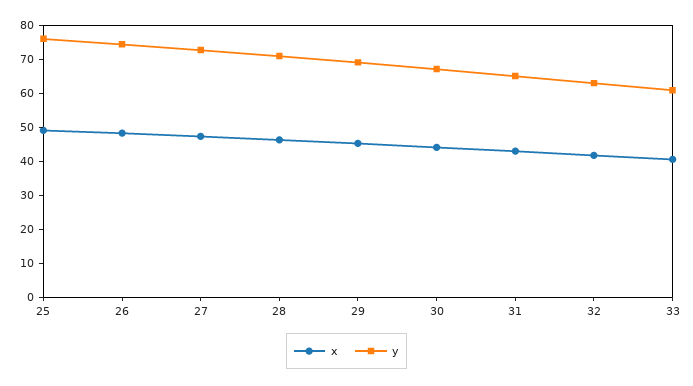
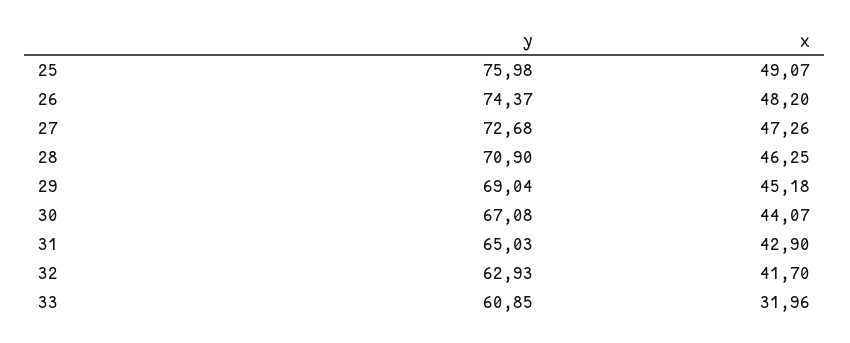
x, 33: 40 -> 31.96

